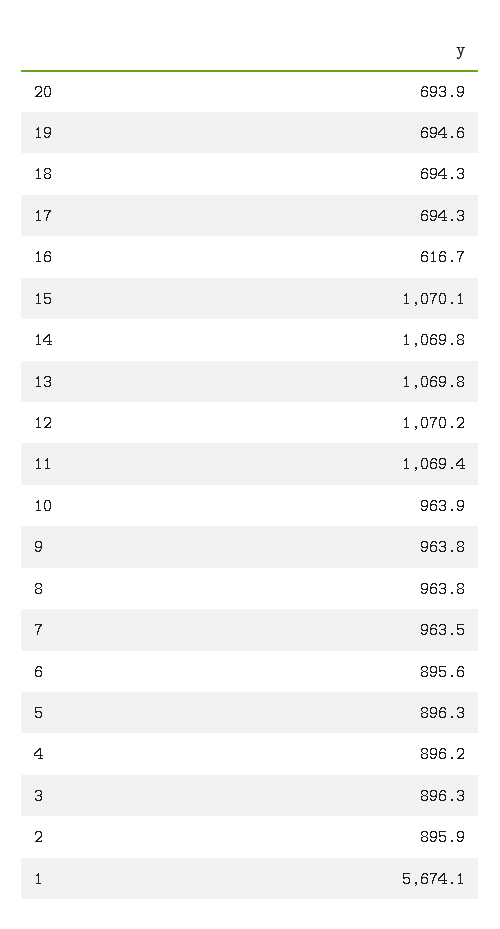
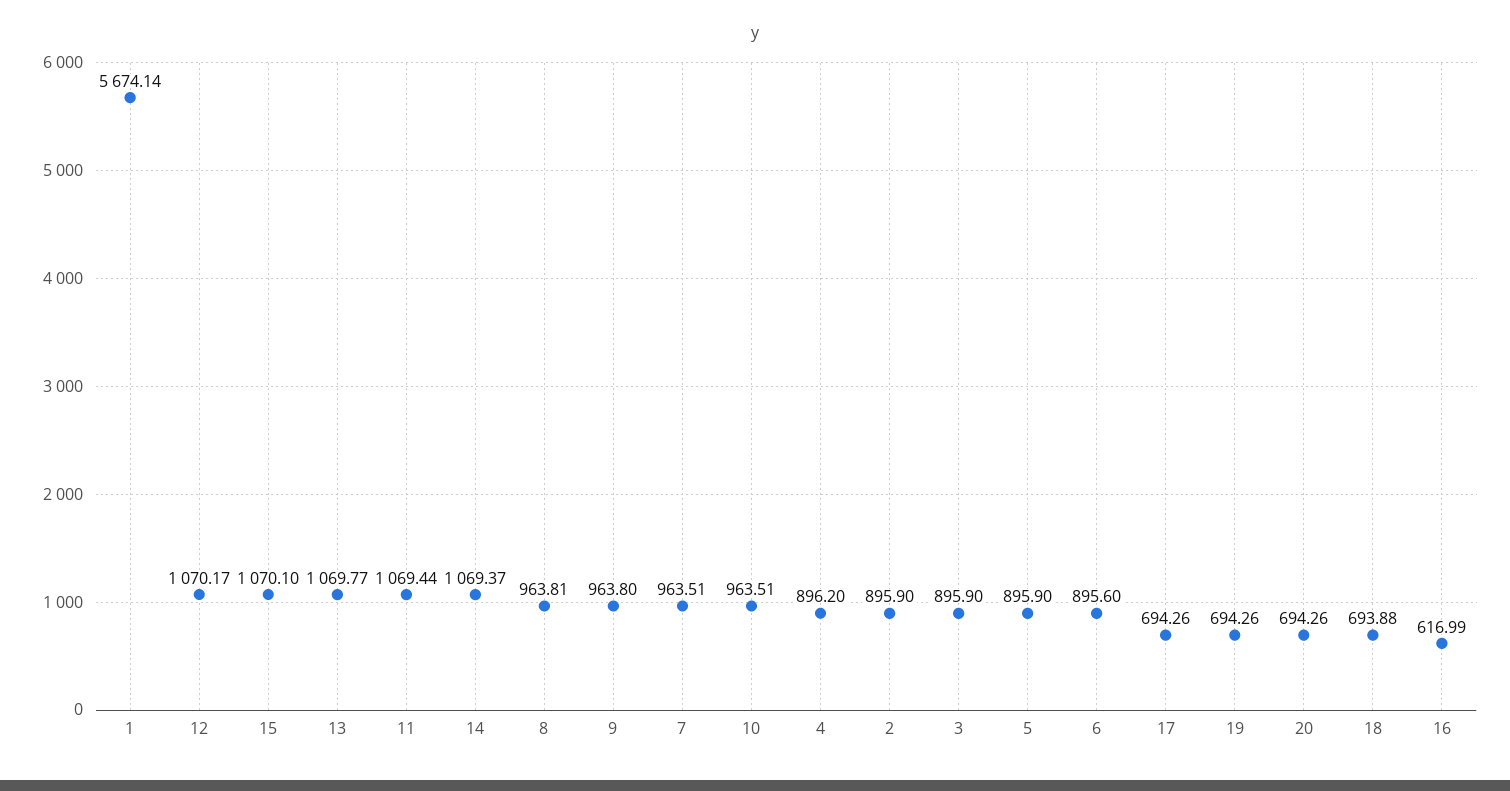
20: 693.9 -> 694.26
19: 694.6 -> 694.26
18: 694.3 -> 693.88
16: 616.7 -> 616.99
14: 1069.8 -> 1069.37
10: 963.9 -> 963.51
5: 896.3 -> 895.9
3: 896.3 -> 895.9

